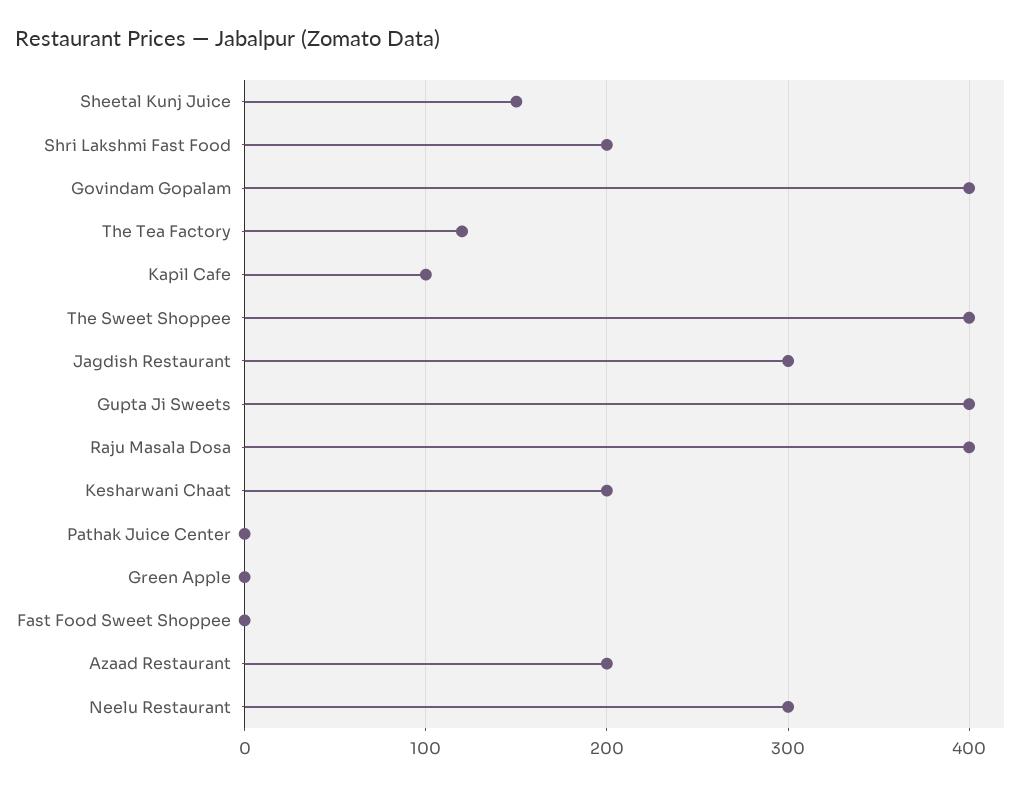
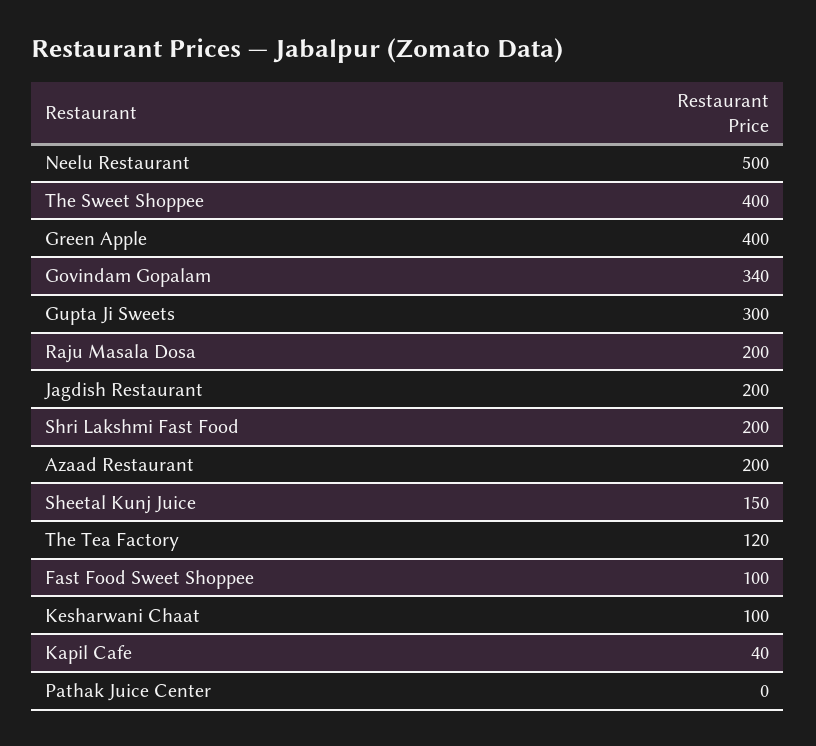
Govindam Gopalam: 400 -> 340
Kapil Cafe: 100 -> 40
Jagdish Restaurant: 300 -> 200
Gupta Ji Sweets: 400 -> 300
Raju Masala Dosa: 400 -> 200
Kesharwani Chaat: 200 -> 100
Green Apple: 0 -> 400
Fast Food Sweet Shoppee: 0 -> 100
Neelu Restaurant: 300 -> 500

